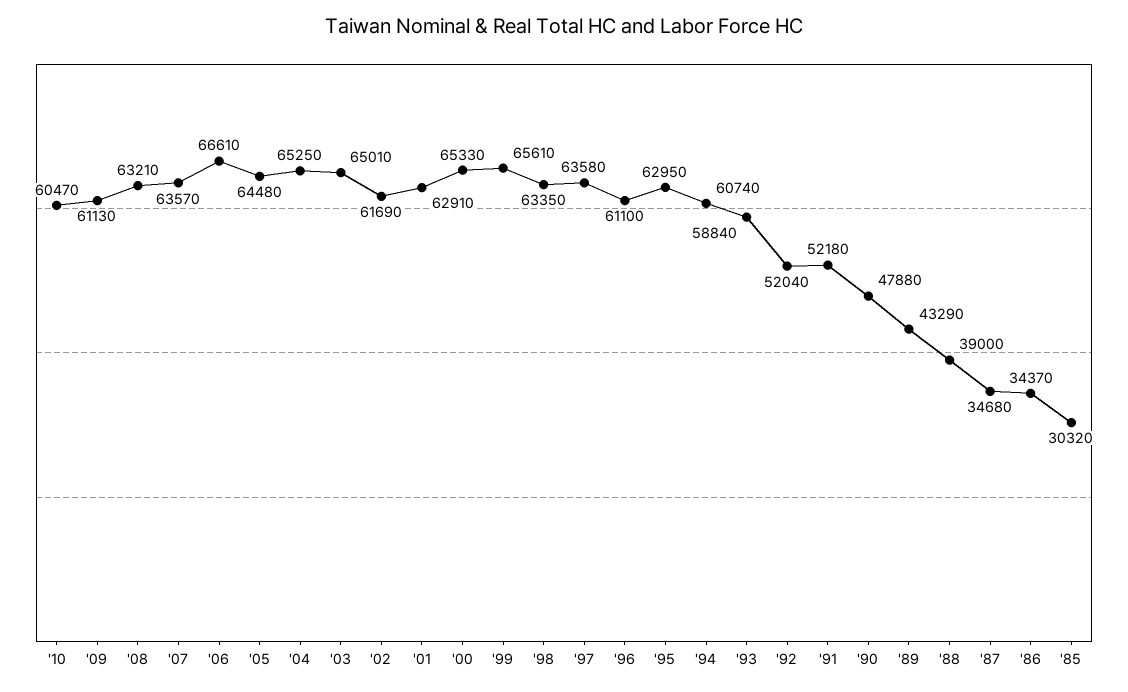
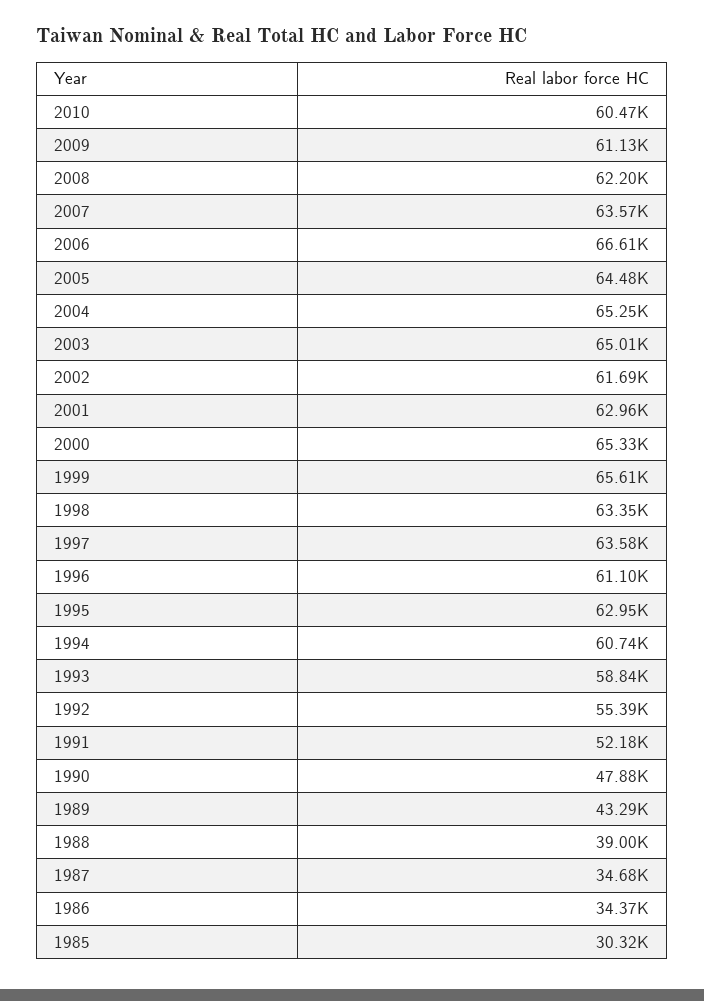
'08: 63210 -> 62200
'01: 62910 -> 62960
'92: 52040 -> 55390

